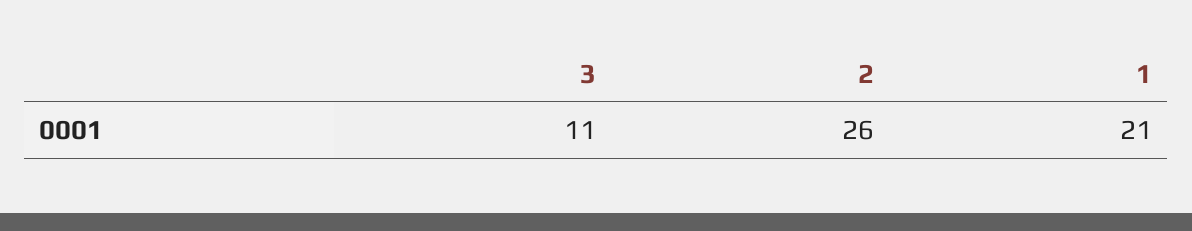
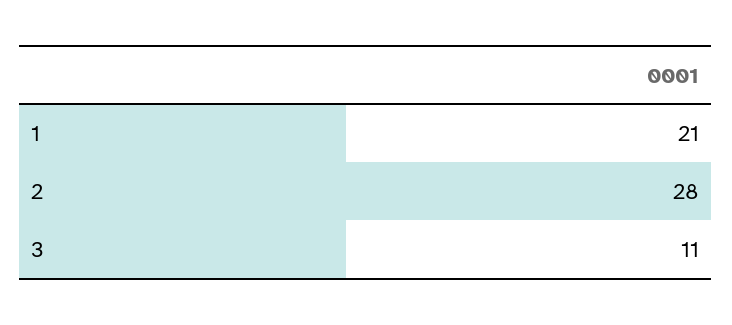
2: 26 -> 28

